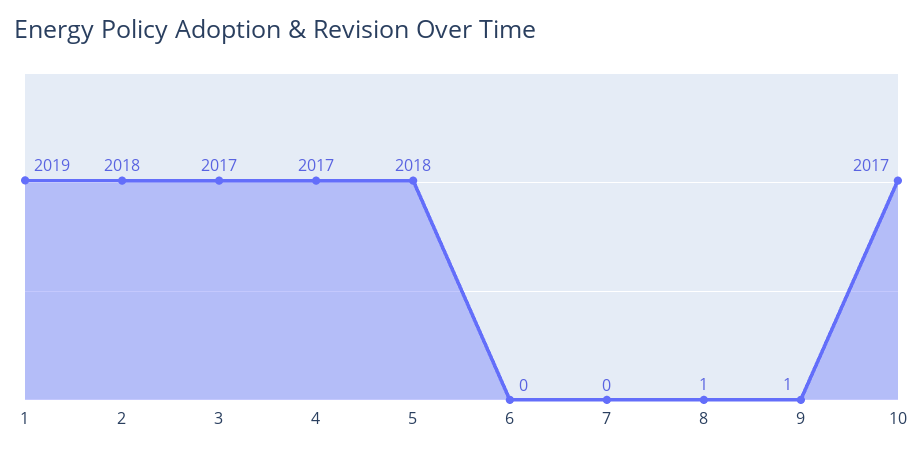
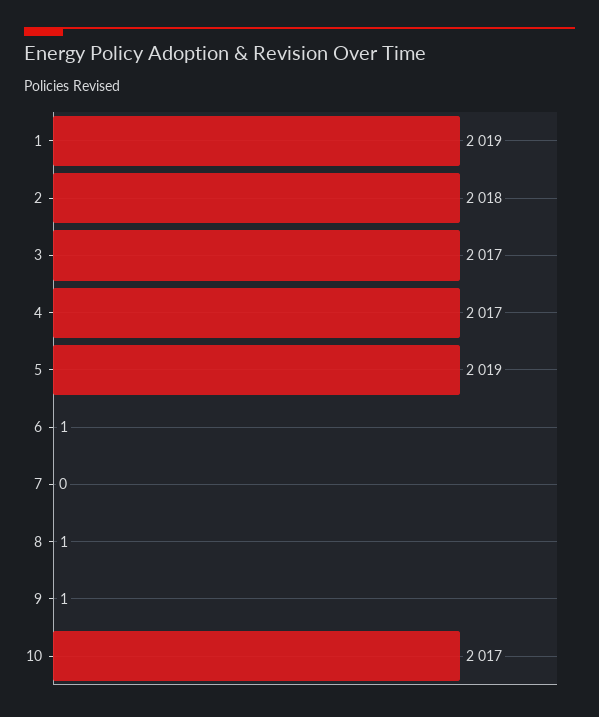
5: 2018 -> 2019
6: 0 -> 1

